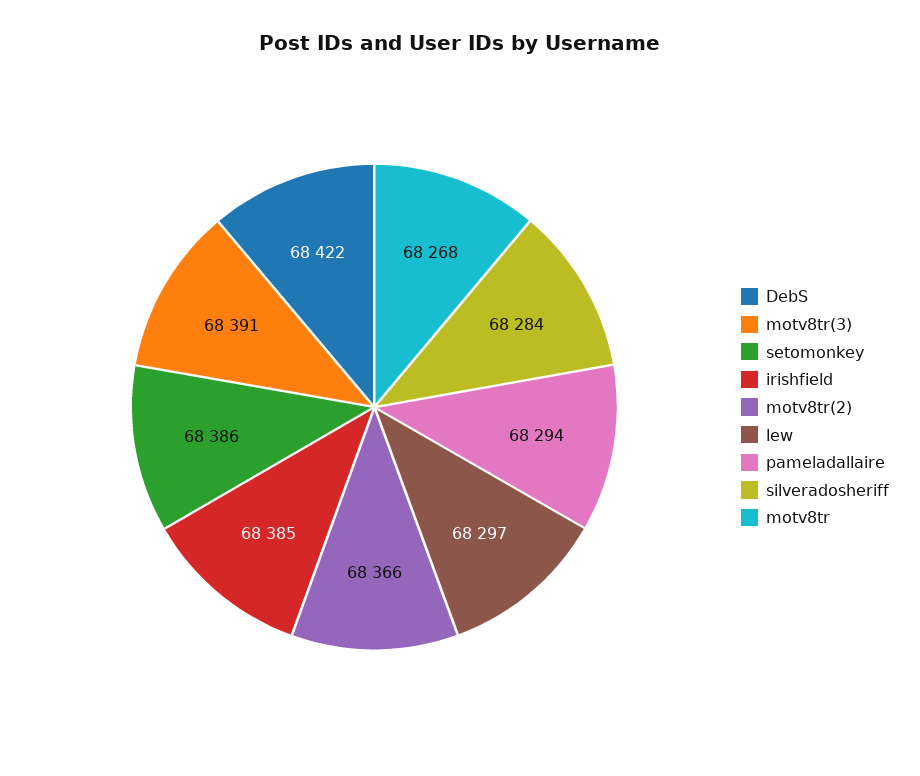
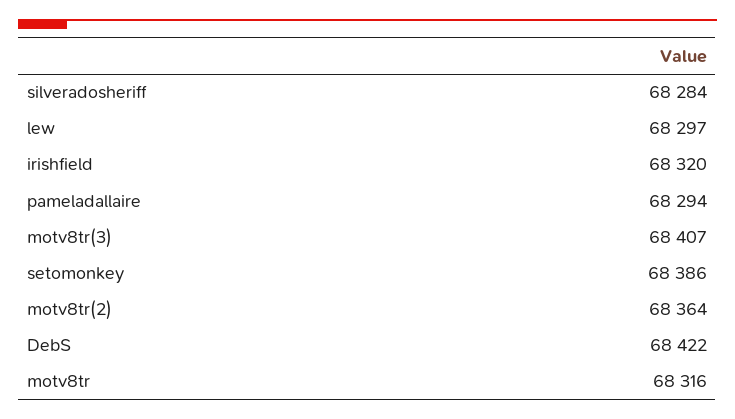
motv8tr(3): 68391 -> 68407
irishfield: 68385 -> 68320
motv8tr(2): 68366 -> 68364
motv8tr: 68268 -> 68316

